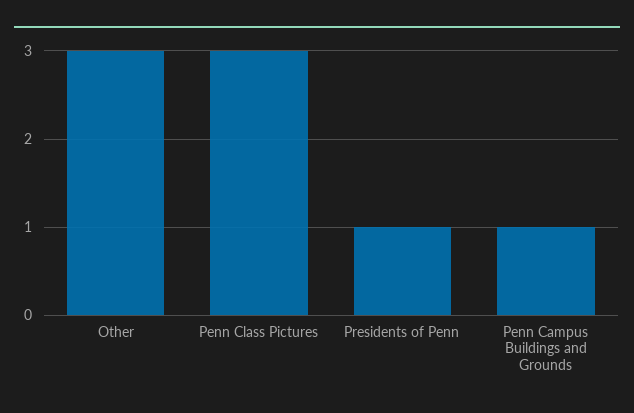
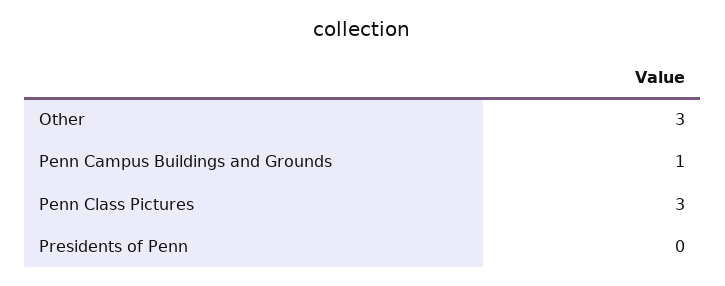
Presidents of Penn: 1 -> 0

